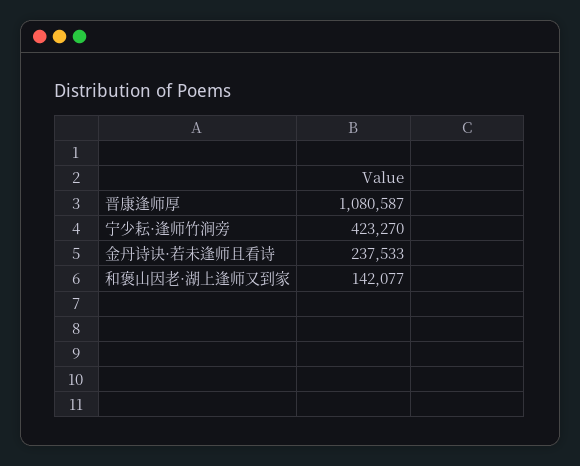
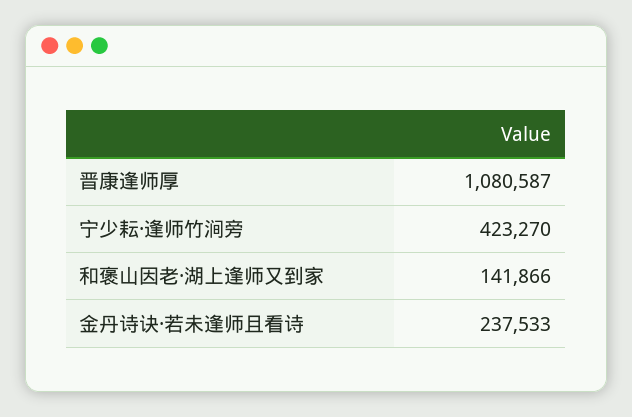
和褒山因老·湖上逢师又到家: 142077 -> 141866

